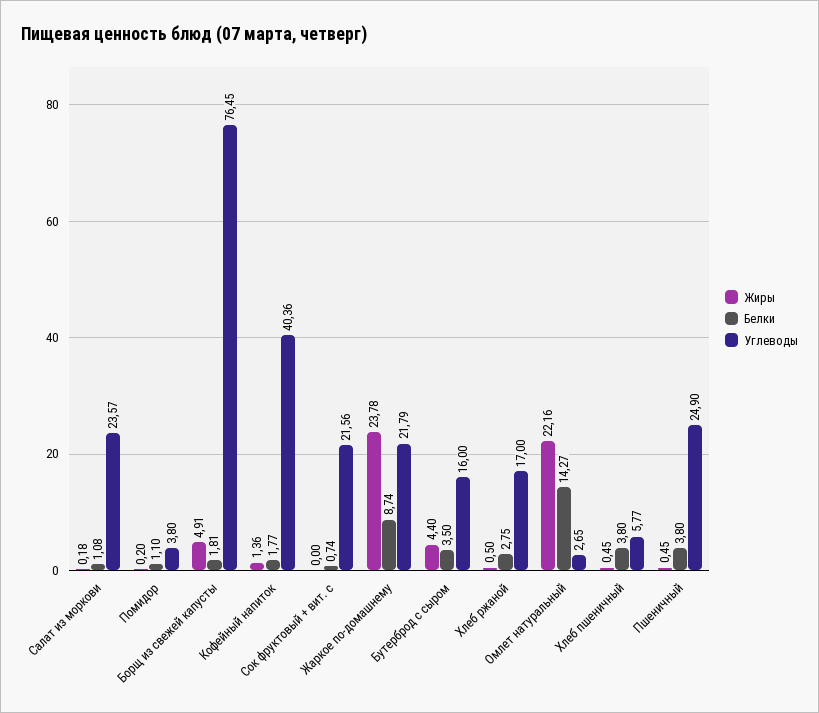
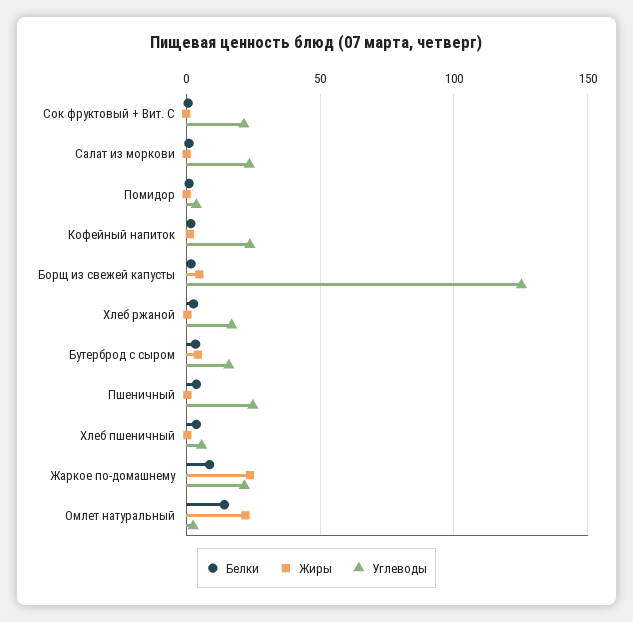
Углеводы, Борщ из свежей капусты: 76.45 -> 125
Углеводы, Кофейный напиток: 40.36 -> 25

